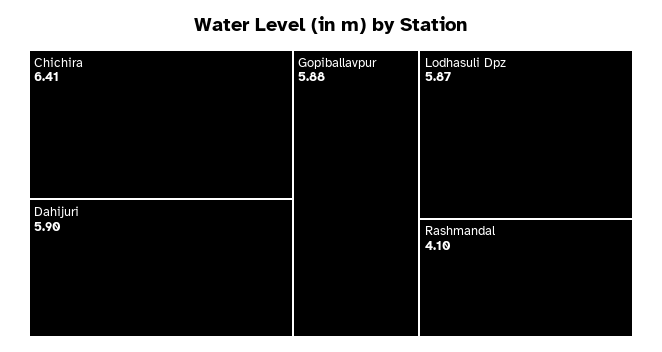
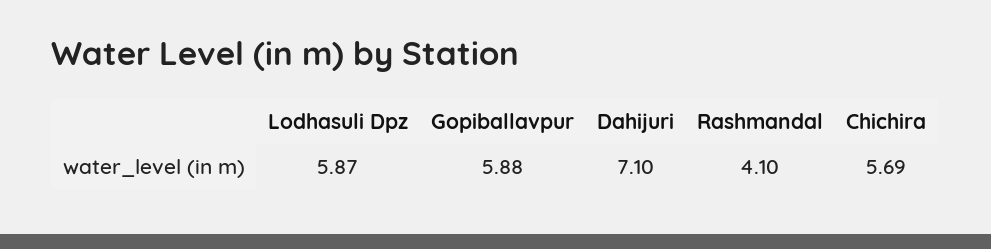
Chichira: 6.41 -> 5.69
Dahijuri: 5.9 -> 7.1

